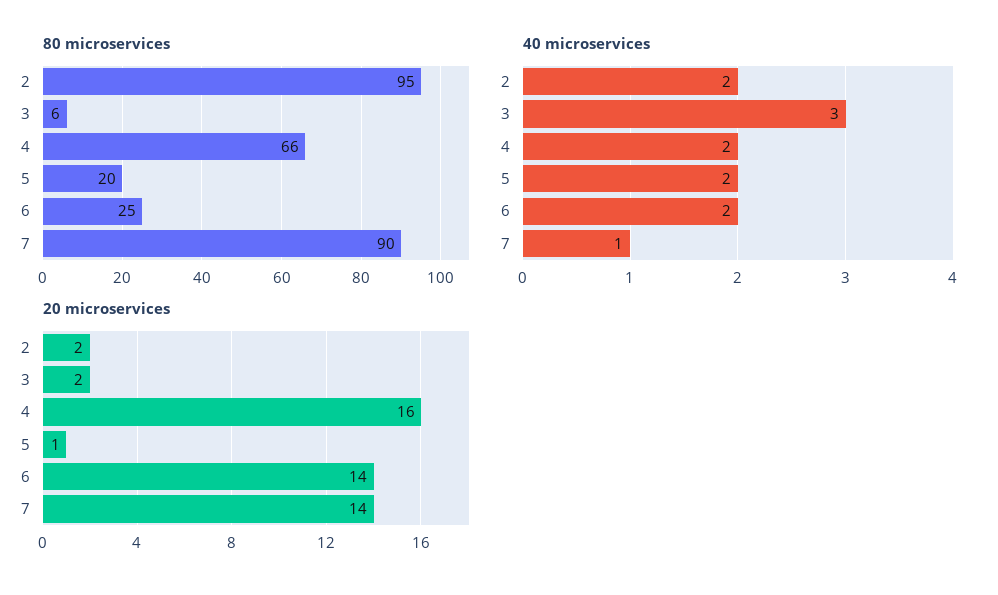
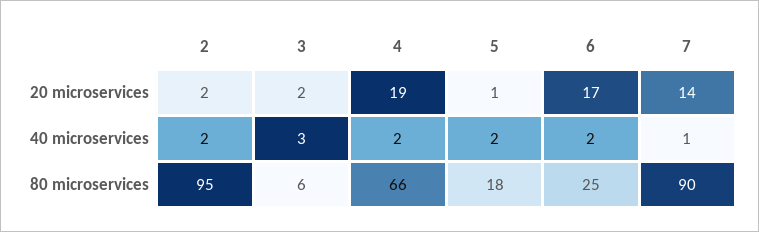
80 microservices, 5: 20 -> 18
20 microservices, 4: 16 -> 19
20 microservices, 6: 14 -> 17

